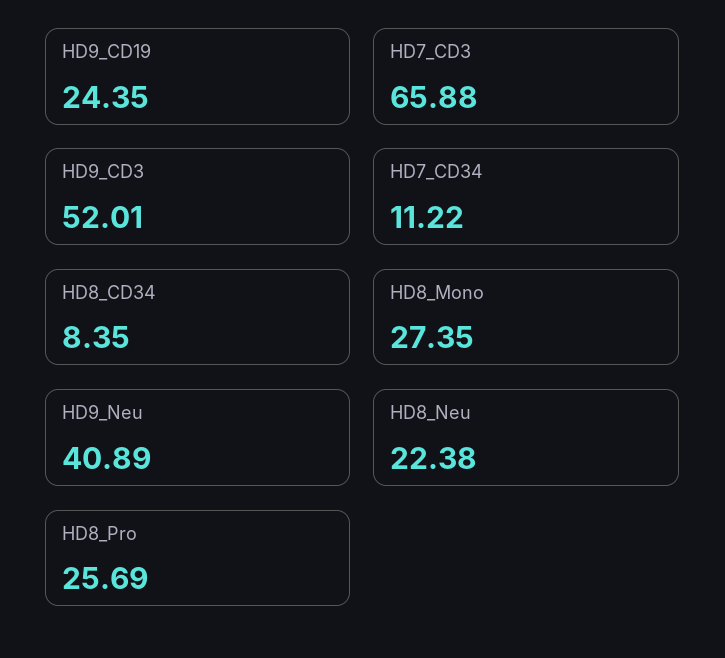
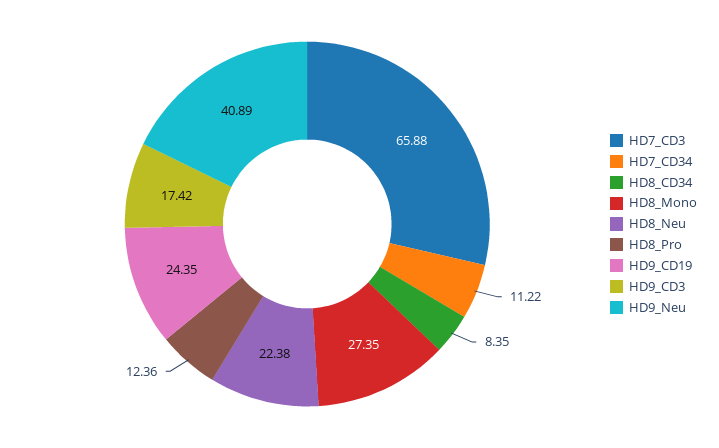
HD9_CD3: 52.01 -> 17.42
HD8_Pro: 25.69 -> 12.36

